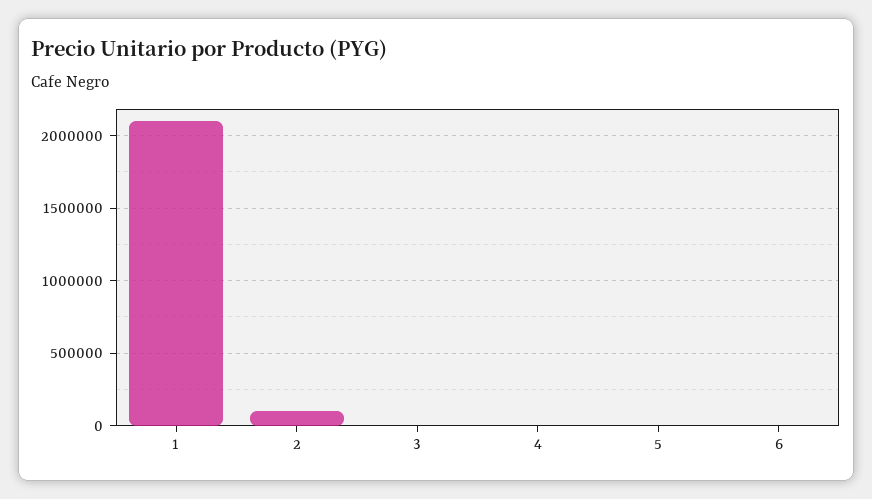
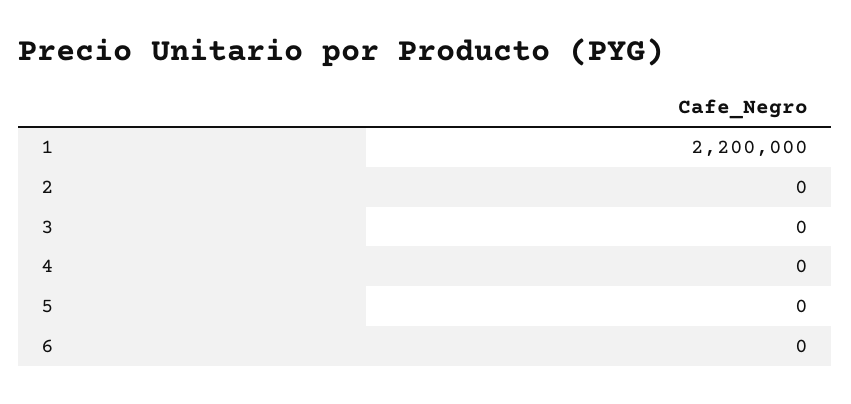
1: 2100000 -> 2200000
2: 100000 -> 0

